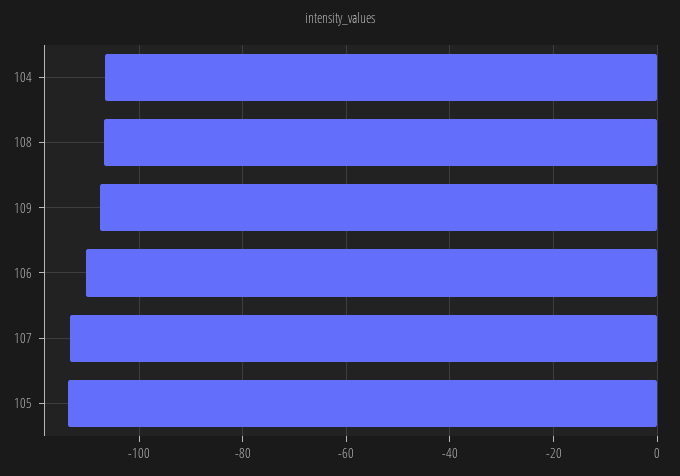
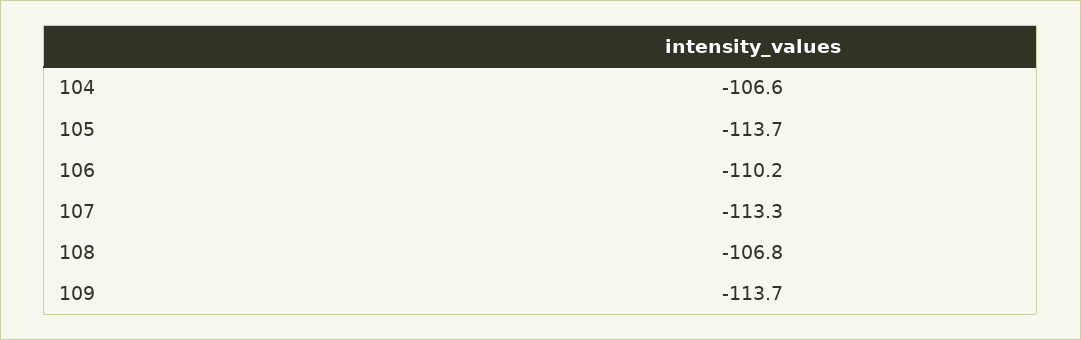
109: -108 -> -113.7

